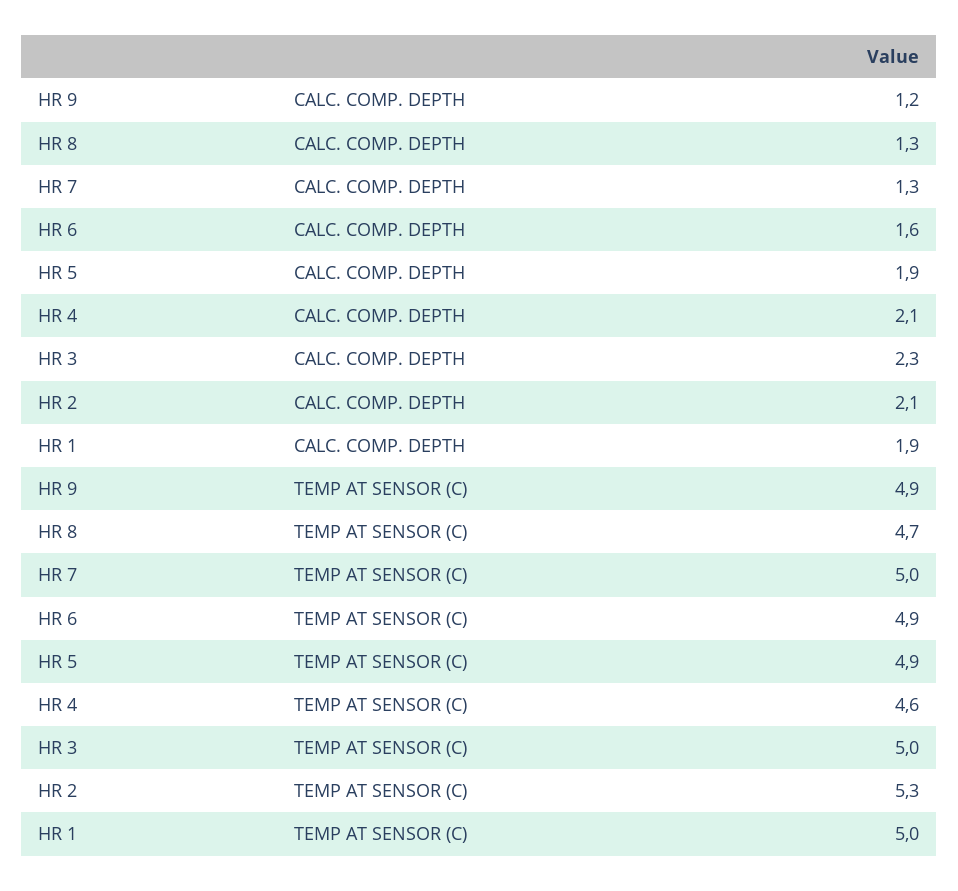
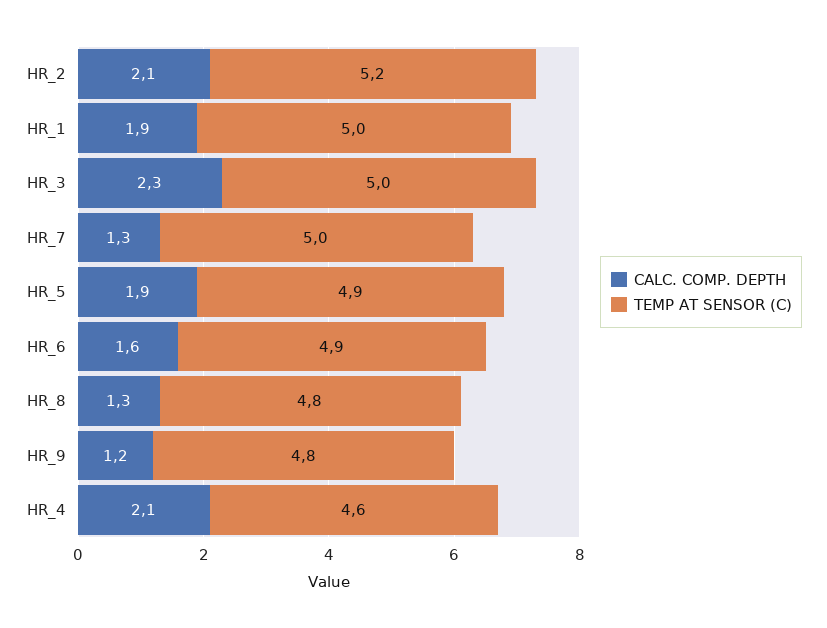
TEMP AT SENSOR (C), HR 9: 4.9 -> 4.8
TEMP AT SENSOR (C), HR 8: 4.7 -> 4.8
TEMP AT SENSOR (C), HR 2: 5.3 -> 5.2

